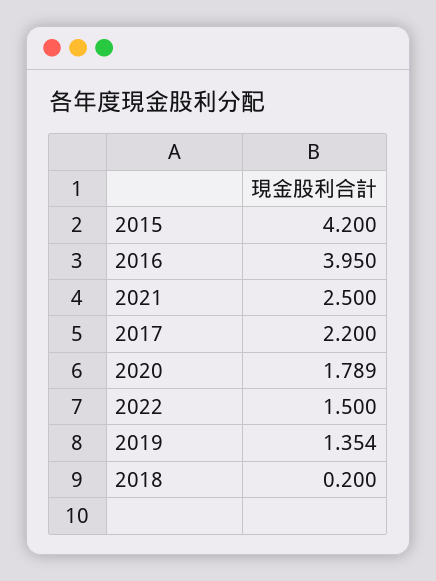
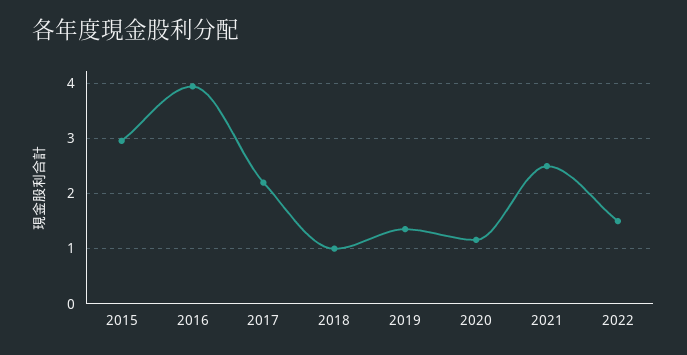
2015: 4.2 -> 3
2020: 1.789 -> 1.2
2018: 0.2 -> 1

